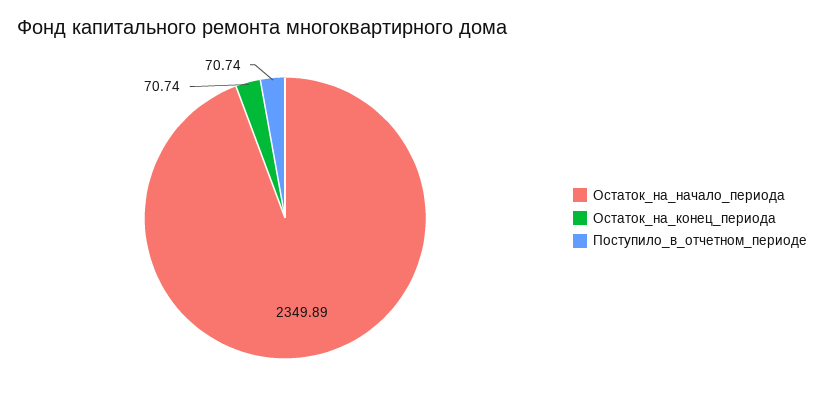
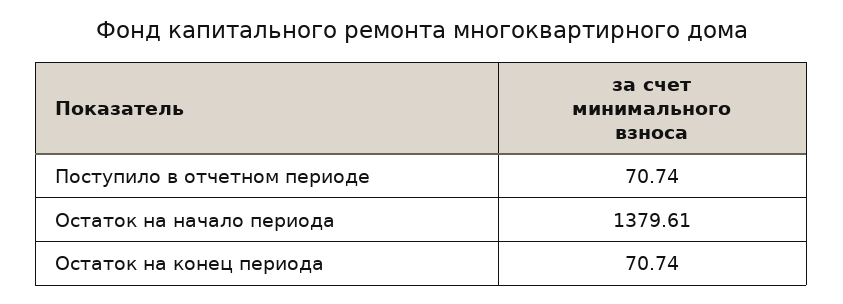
Остаток_на_начало_периода: 2349.89 -> 1379.61

